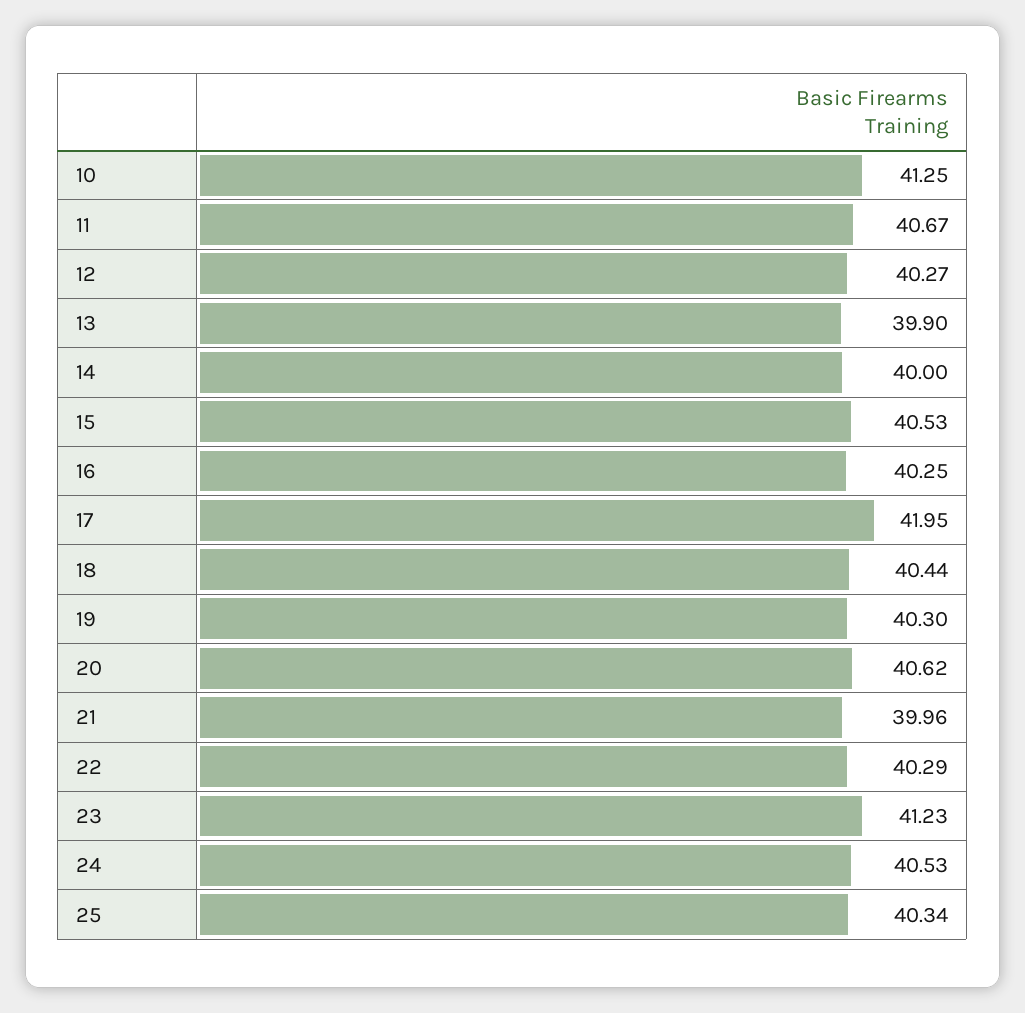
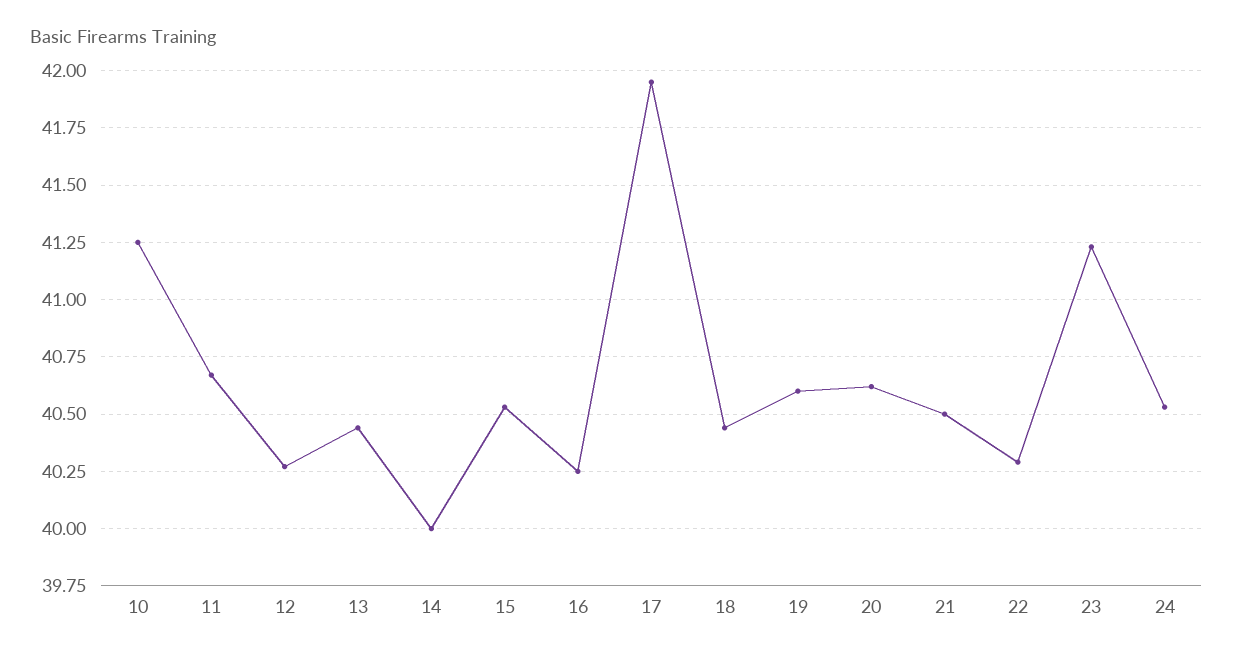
13: 39.9 -> 40.45
19: 40.3 -> 40.6
21: 39.96 -> 40.5
25: 40.34 -> none

